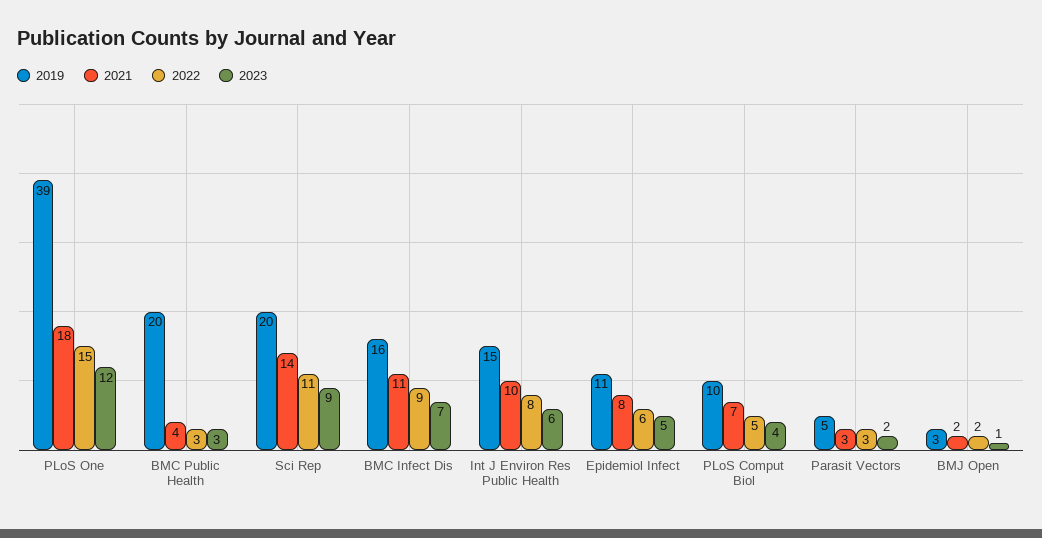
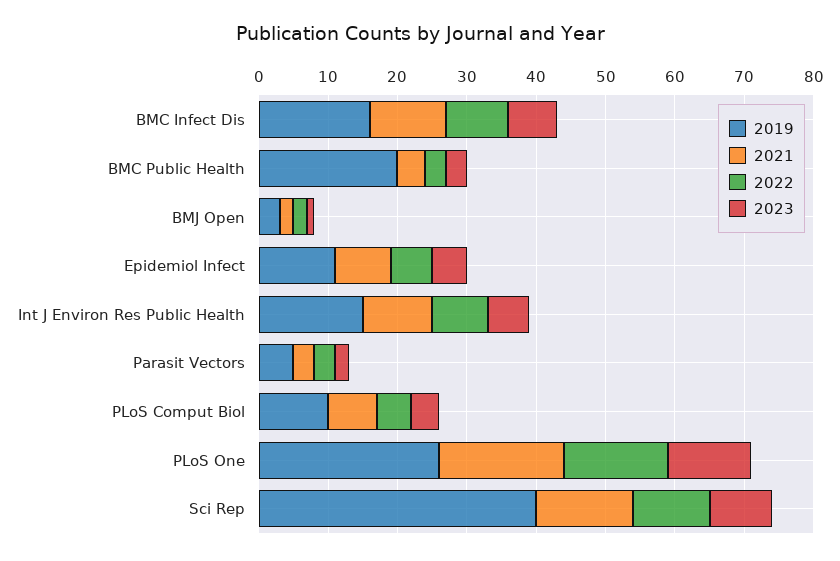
2019, PLoS One: 39 -> 25
2019, Sci Rep: 20 -> 40

